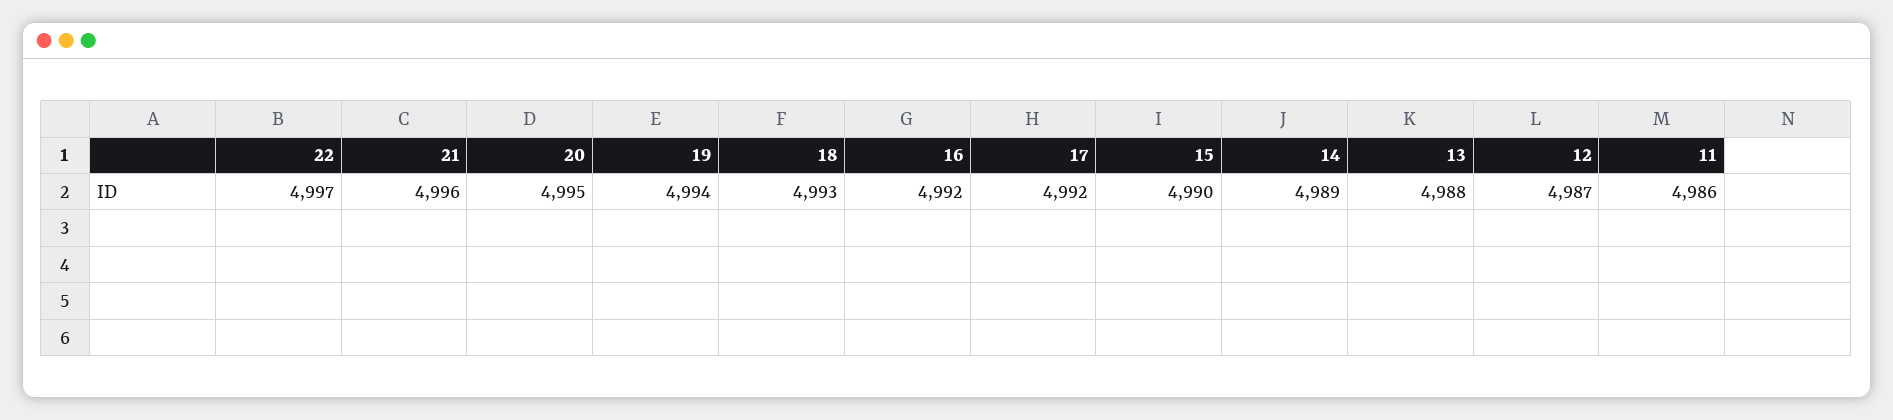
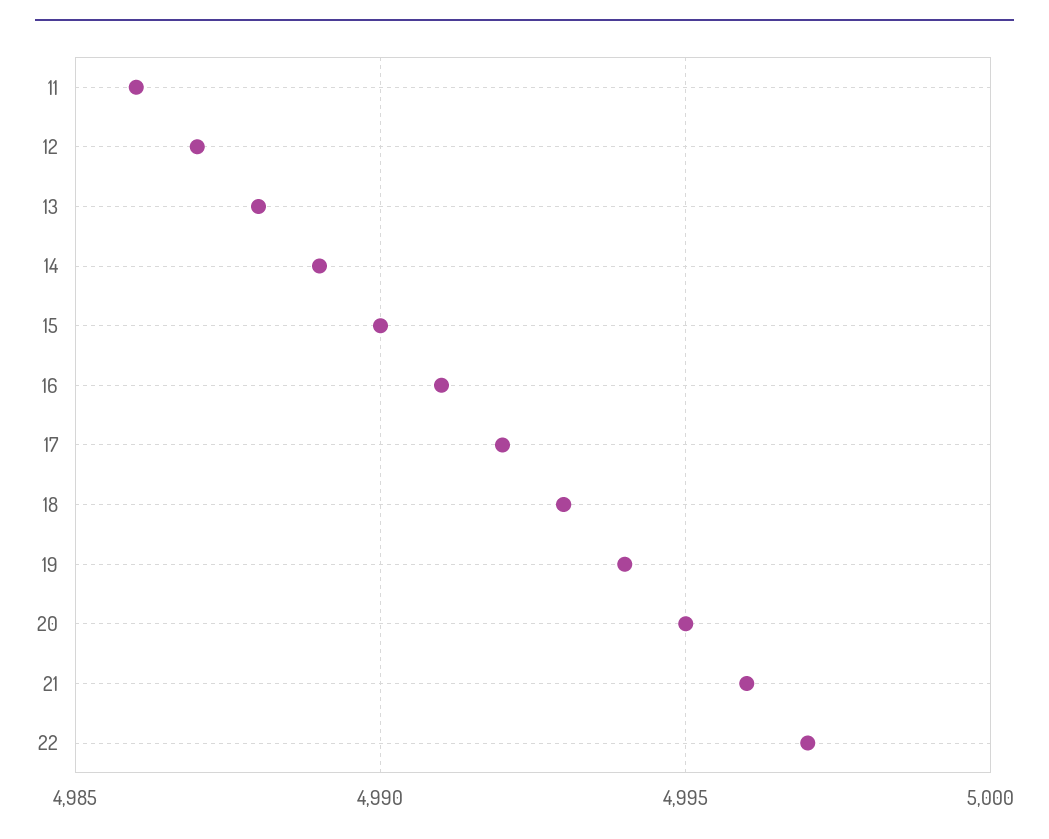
16: 4992 -> 4991

